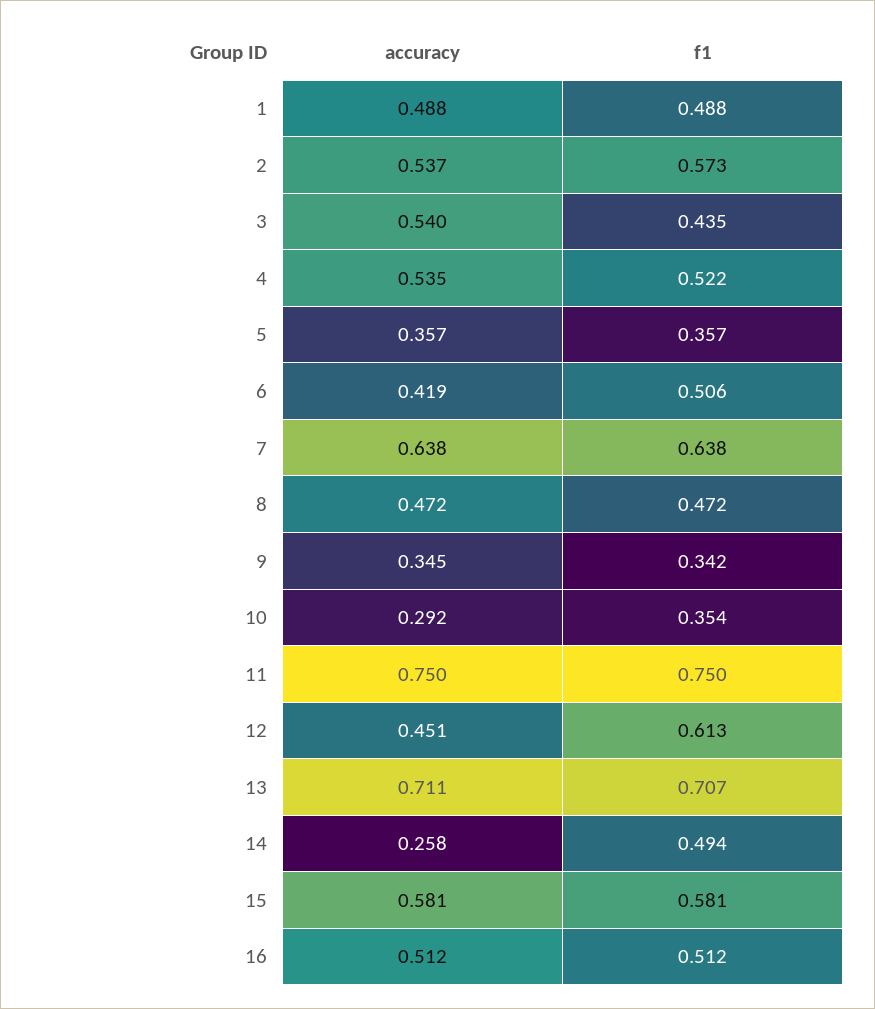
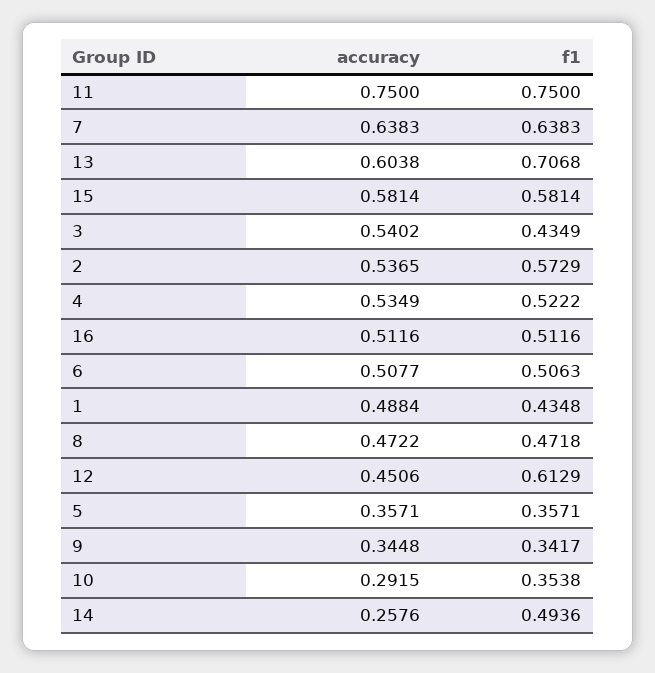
f1, 1: 0.488 -> 0.4348
accuracy, 6: 0.419 -> 0.5077
accuracy, 13: 0.711 -> 0.6038

